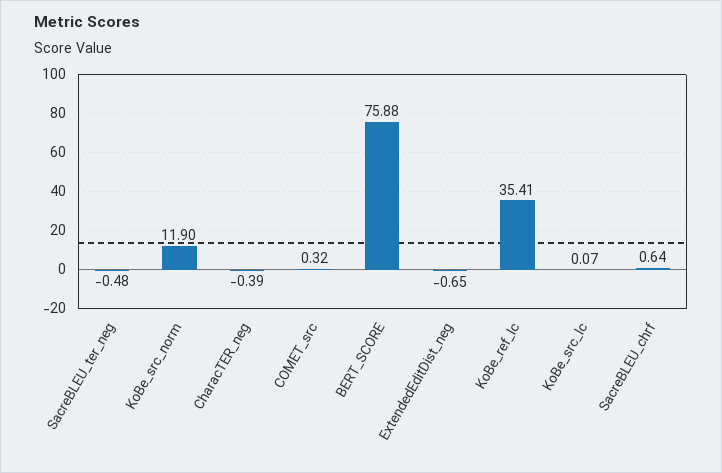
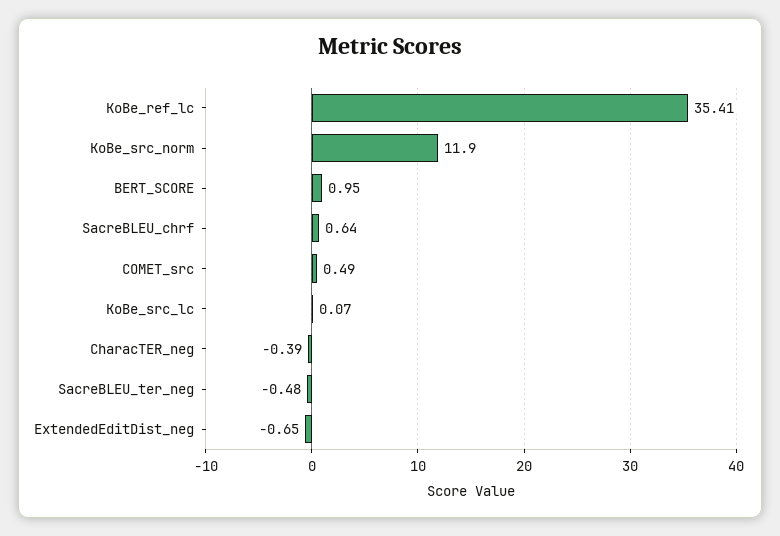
COMET_src: 0.32 -> 0.49
BERT_SCORE: 75.88 -> 0.95

